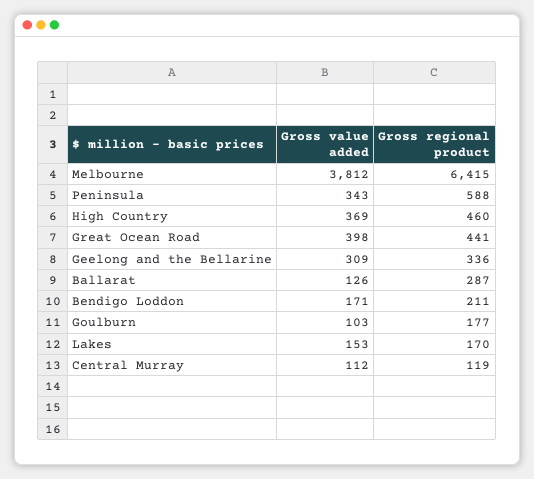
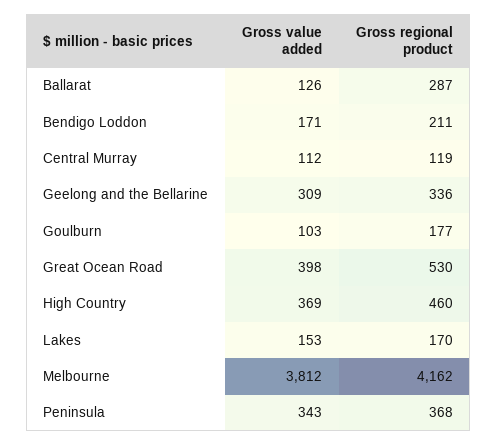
Gross regional product, Melbourne: 6415 -> 4162
Gross regional product, Peninsula: 588 -> 368
Gross regional product, Great Ocean Road: 441 -> 530

